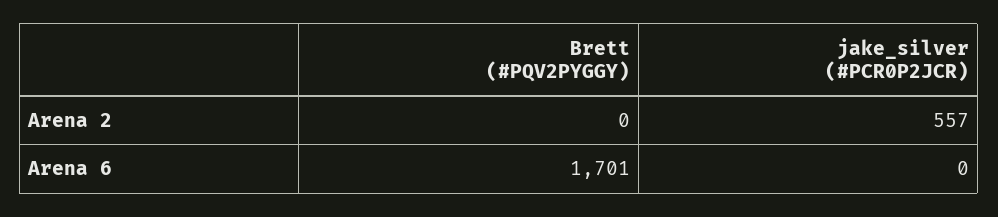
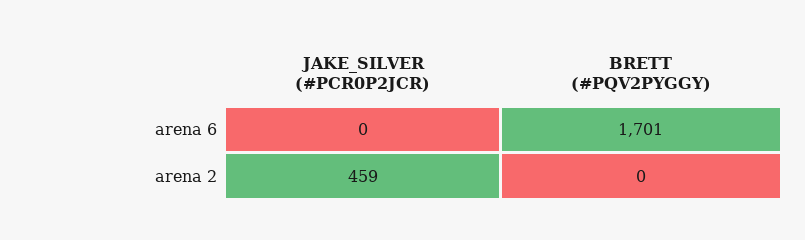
jake_silver (#PCR0P2JCR), Arena 2: 557 -> 459

